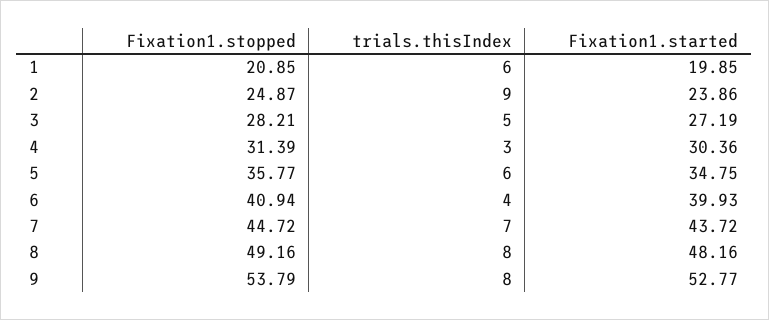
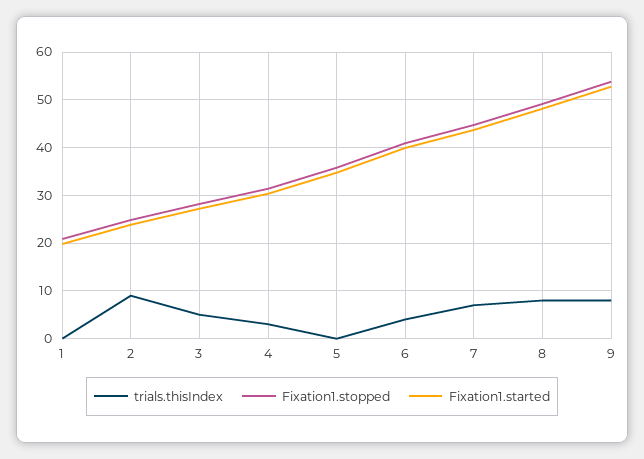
trials.thisIndex, 1: 6 -> 0
trials.thisIndex, 5: 6 -> 0

